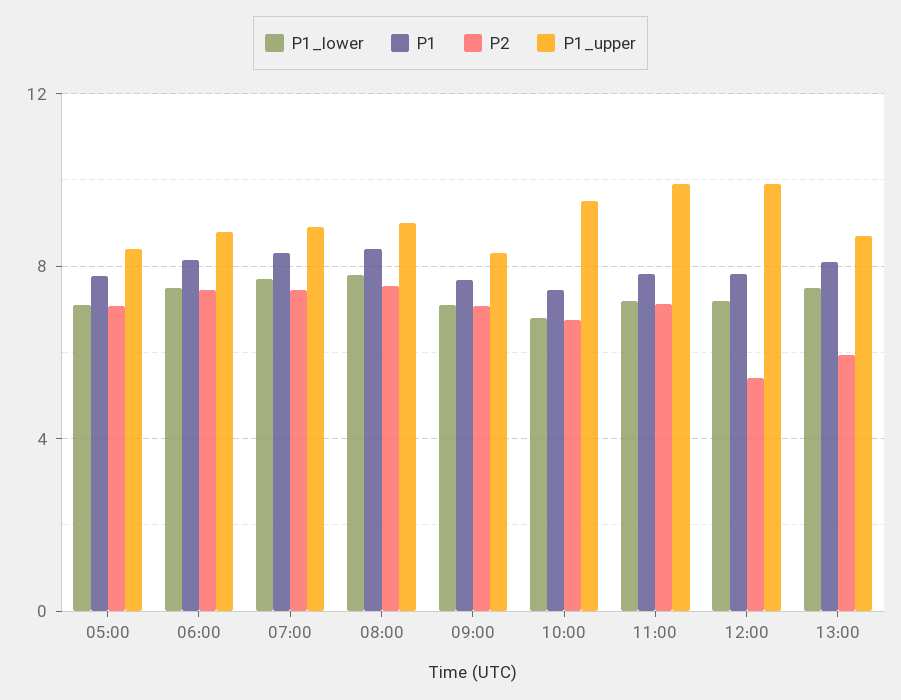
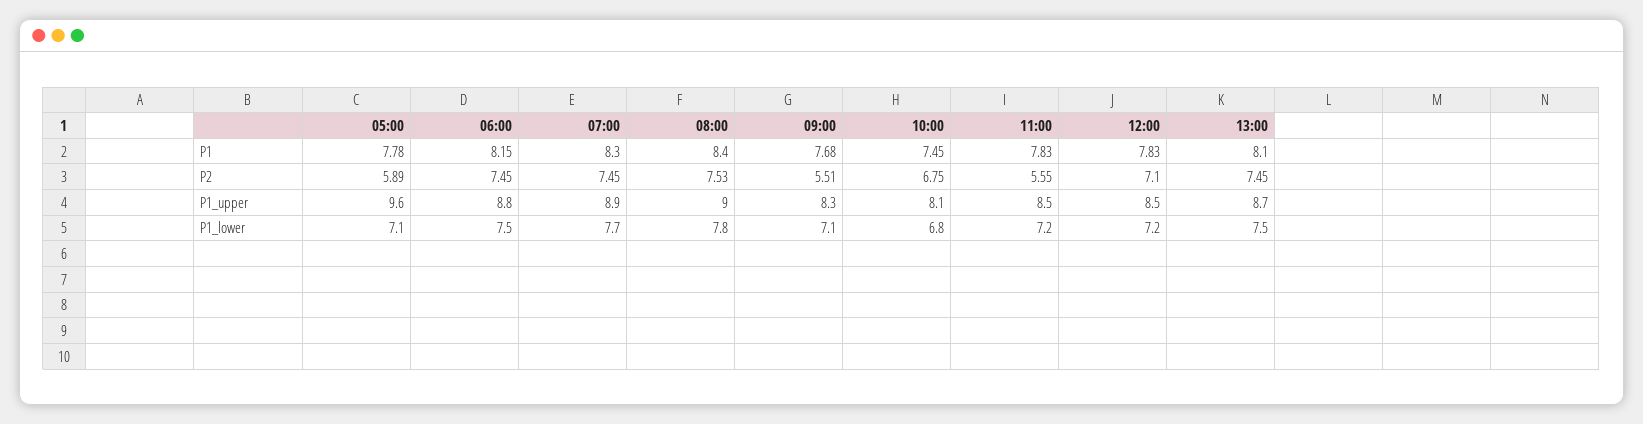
P2, 05:00: 7 -> 5.89
P1_upper, 05:00: 8.5 -> 9.6
P2, 09:00: 7 -> 5.51
P1_upper, 10:00: 9.5 -> 8.1
P2, 11:00: 7 -> 5.55
P1_upper, 11:00: 10 -> 8.5
P2, 12:00: 5.5 -> 7.1
P1_upper, 12:00: 10 -> 8.5
P2, 13:00: 6 -> 7.45

